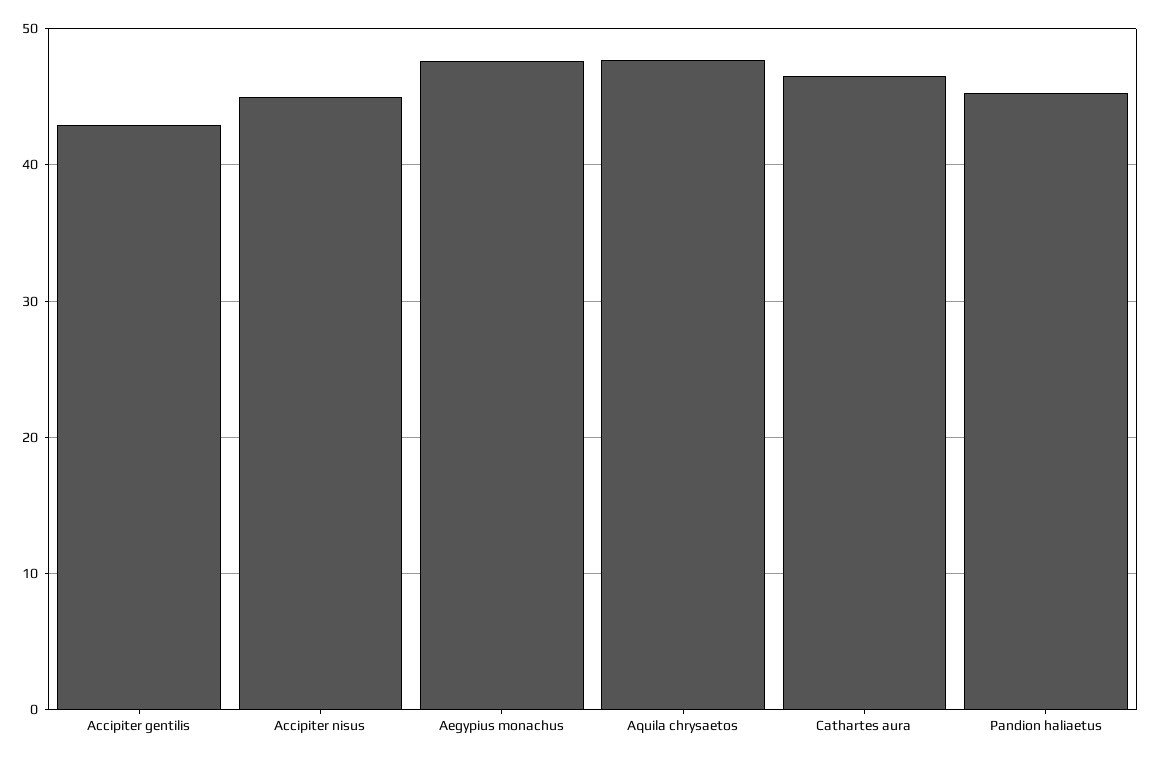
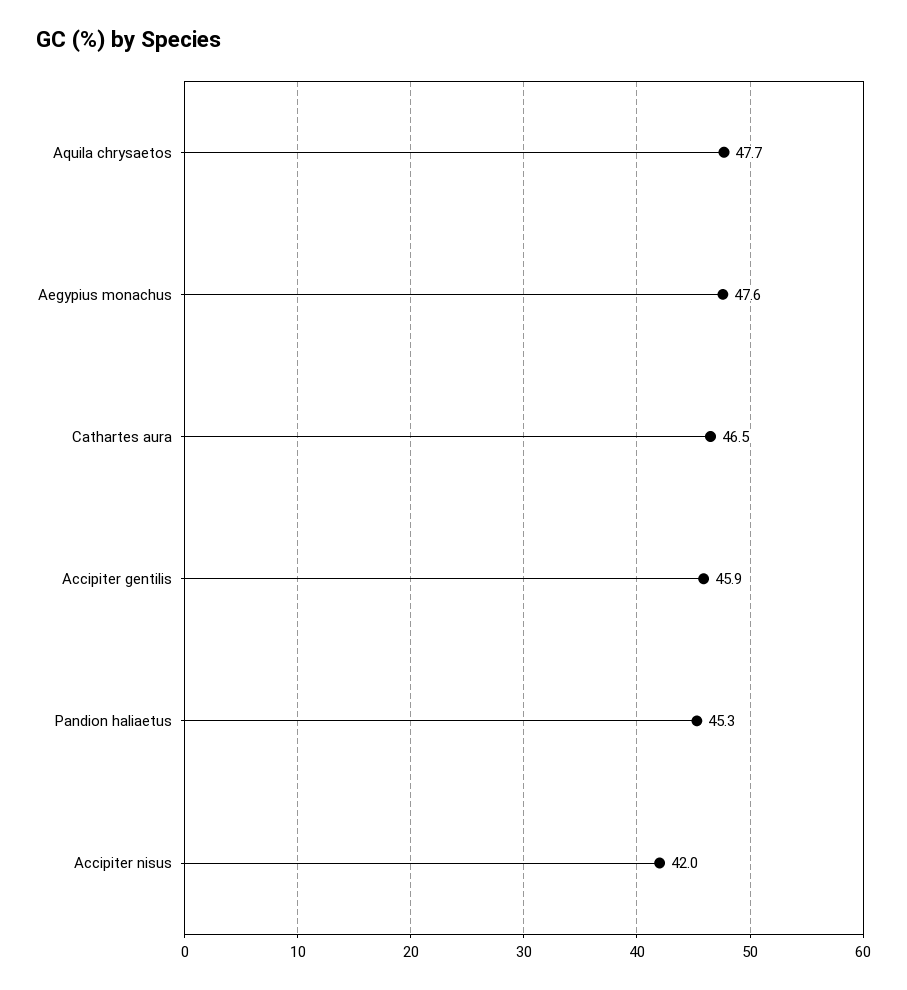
Accipiter gentilis: 43 -> 45.9
Accipiter nisus: 45 -> 42

